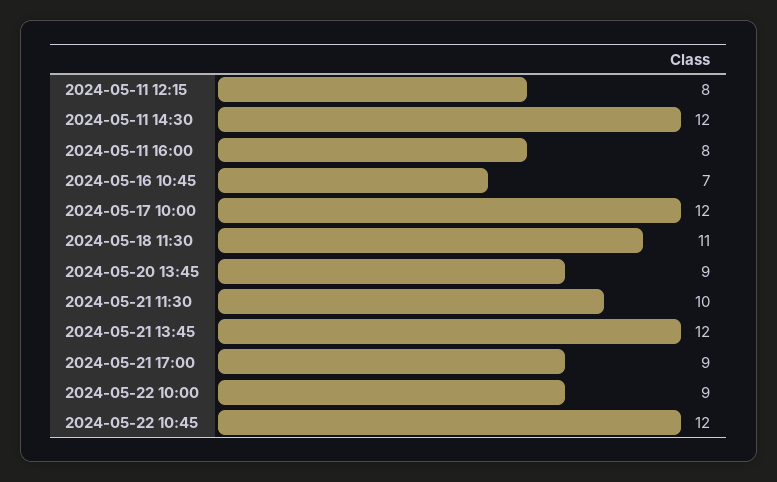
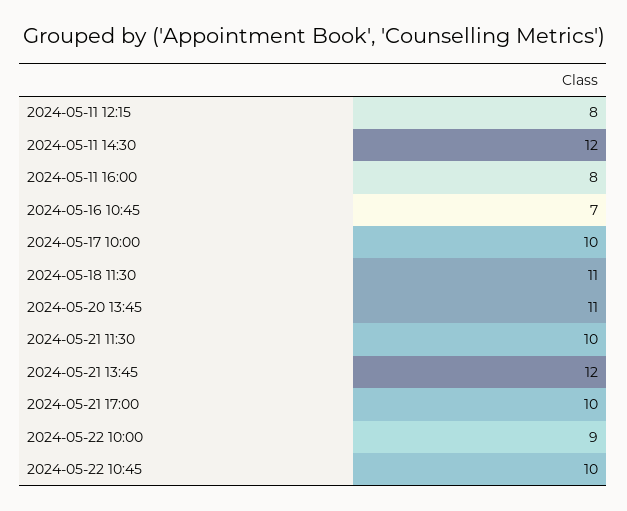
2024-05-17 10:00: 12 -> 10
2024-05-20 13:45: 9 -> 11
2024-05-21 17:00: 9 -> 10
2024-05-22 10:45: 12 -> 10

